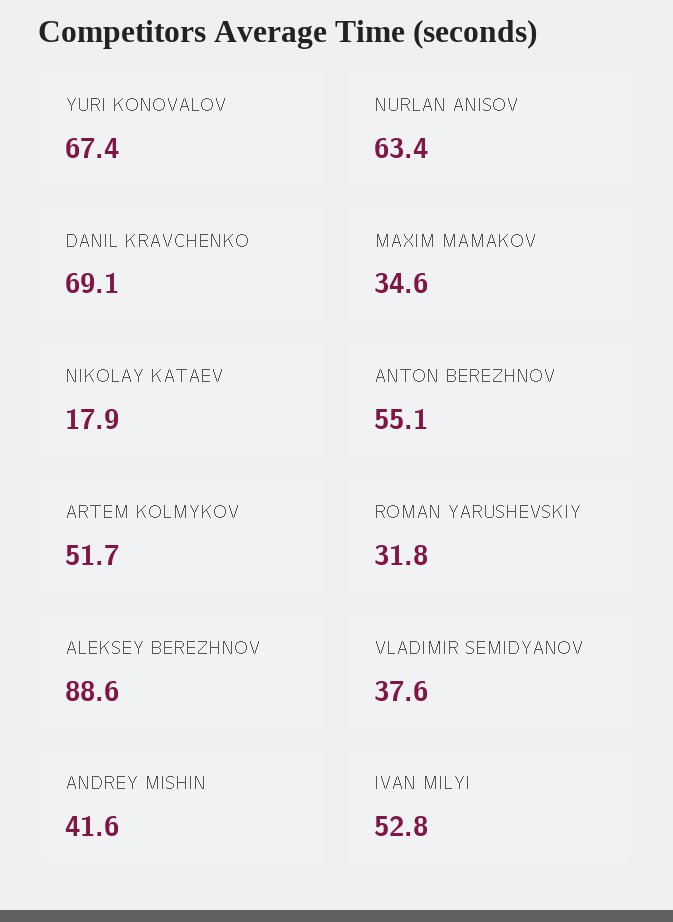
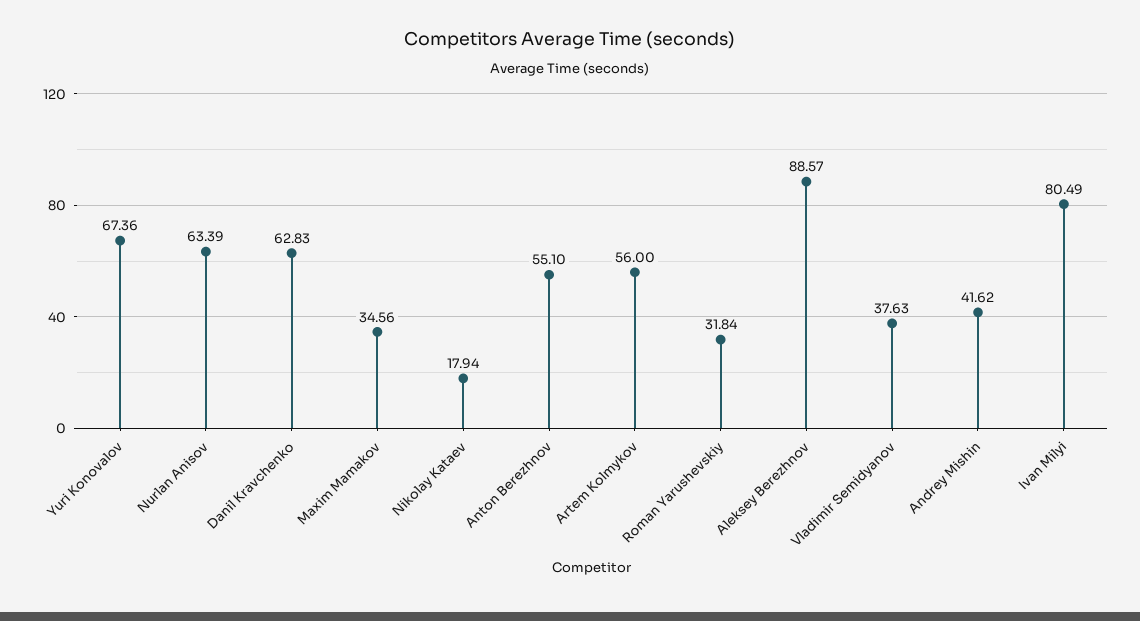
DANIL KRAVCHENKO: 69.1 -> 62.83
ARTEM KOLMYKOV: 51.7 -> 56
IVAN MILYI: 52.8 -> 80.49

